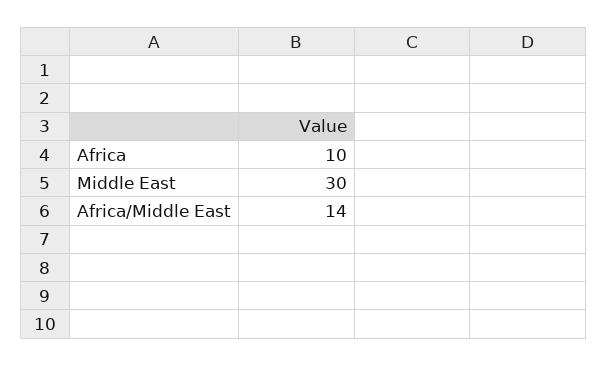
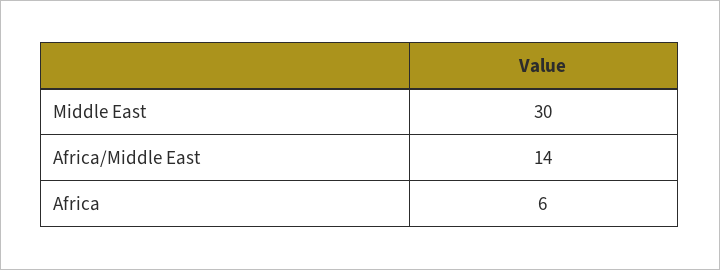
Africa: 10 -> 6

